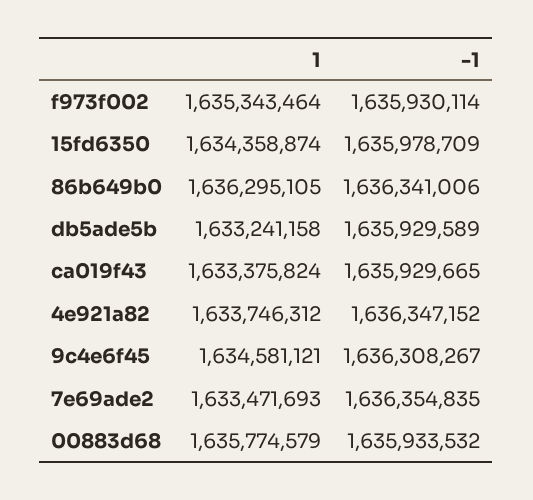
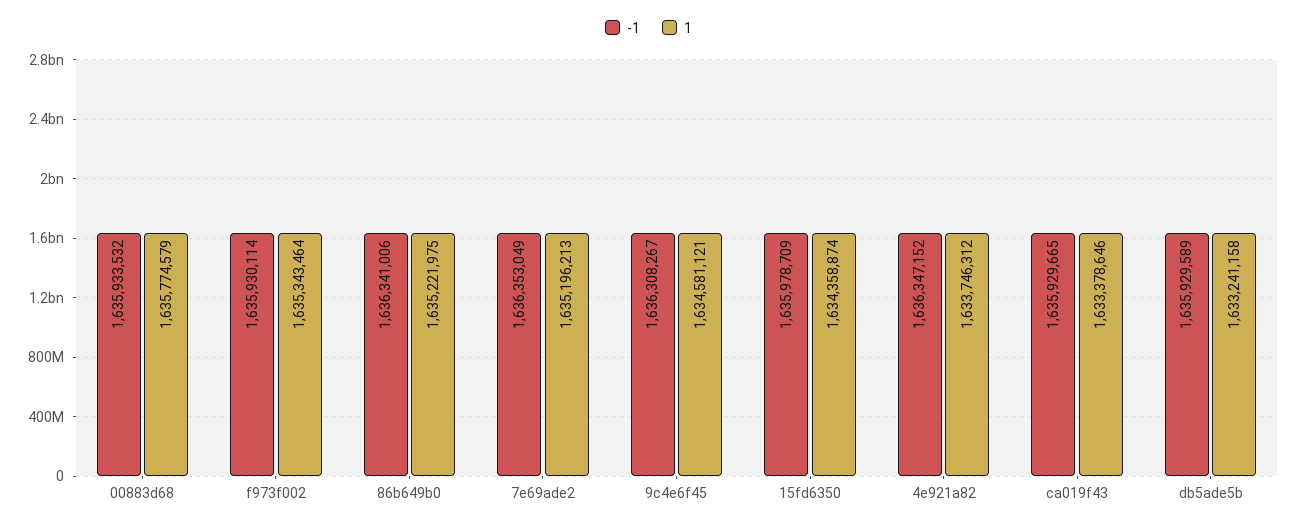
1, 86b649b0: 1636295105 -> 1635221975
1, ca019f43: 1633375824 -> 1633378646
1, 7e69ade2: 1633471693 -> 1635196213
-1, 7e69ade2: 1636354835 -> 1636353049

